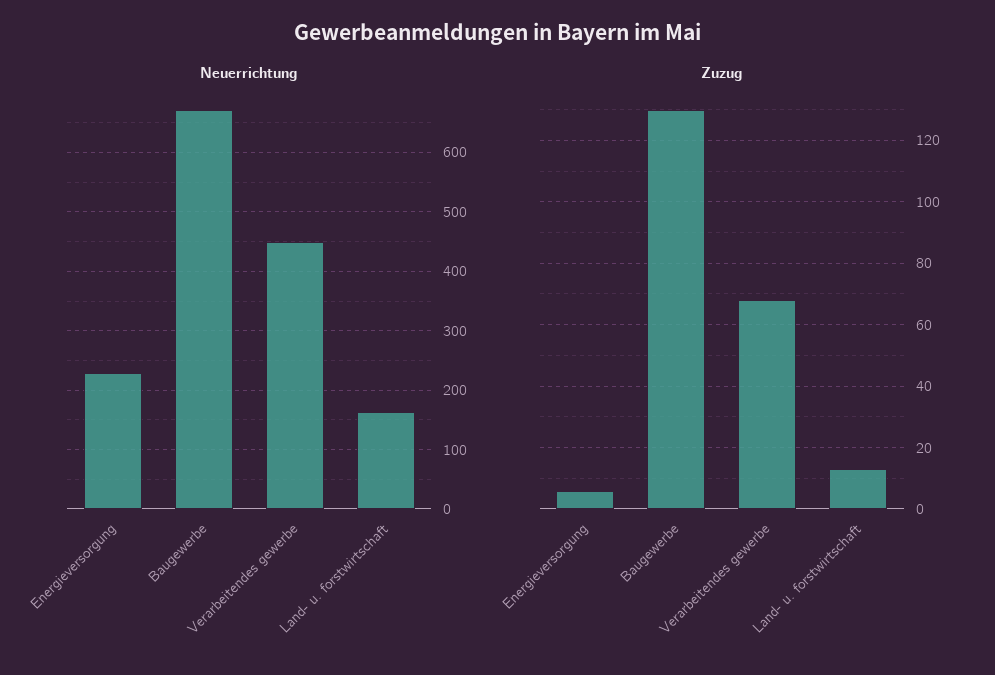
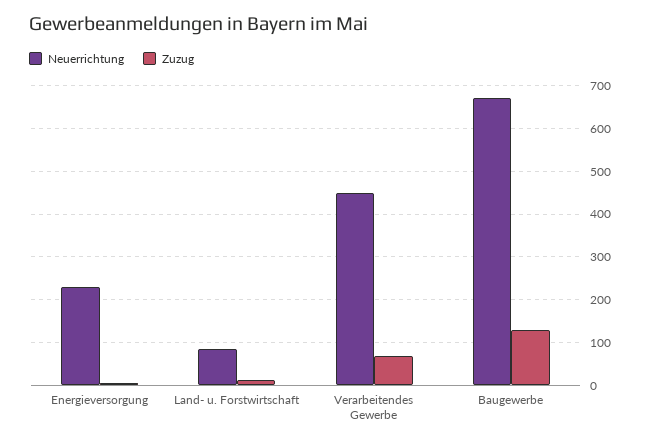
Neuerrichtung, Land- u. forstwirtschaft: 160 -> 80

